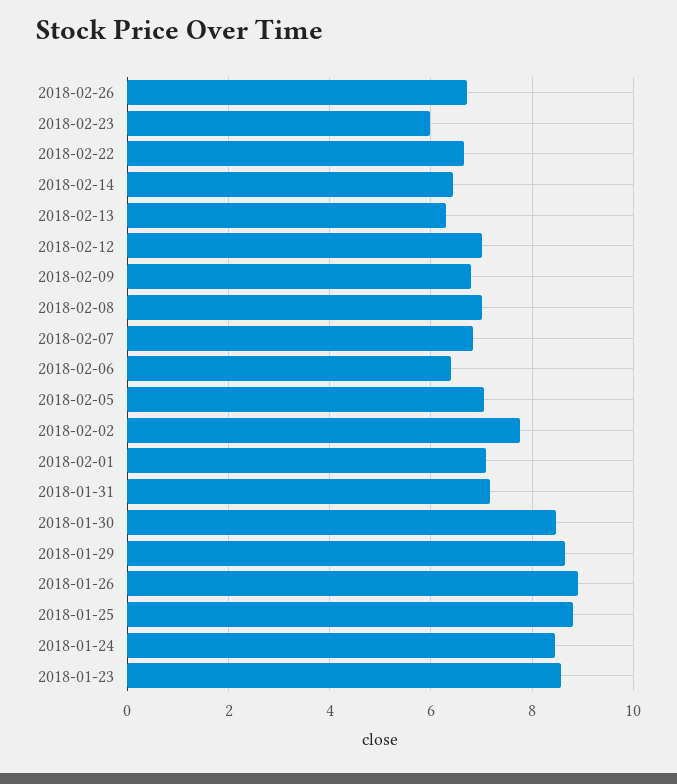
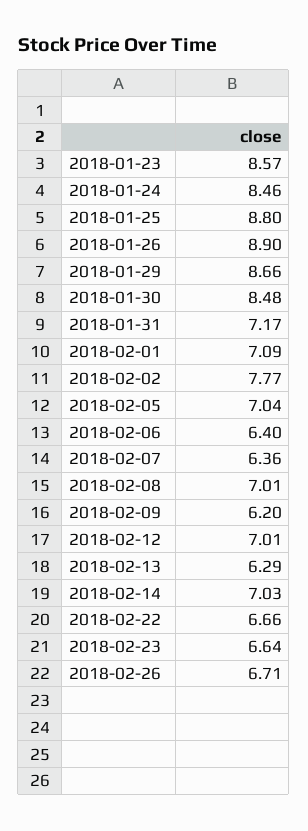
2018-02-23: 6 -> 6.64
2018-02-14: 6.4 -> 7.03
2018-02-09: 6.8 -> 6.2
2018-02-07: 6.8 -> 6.36

